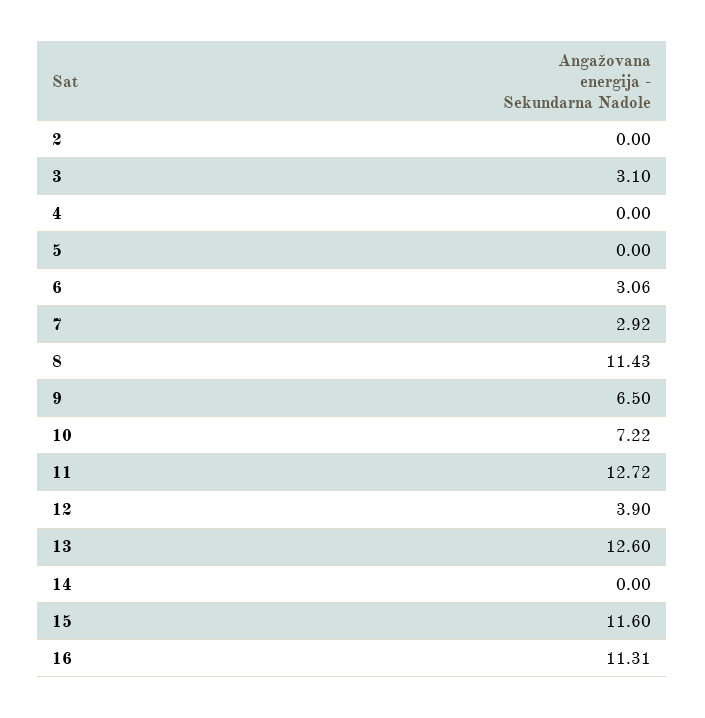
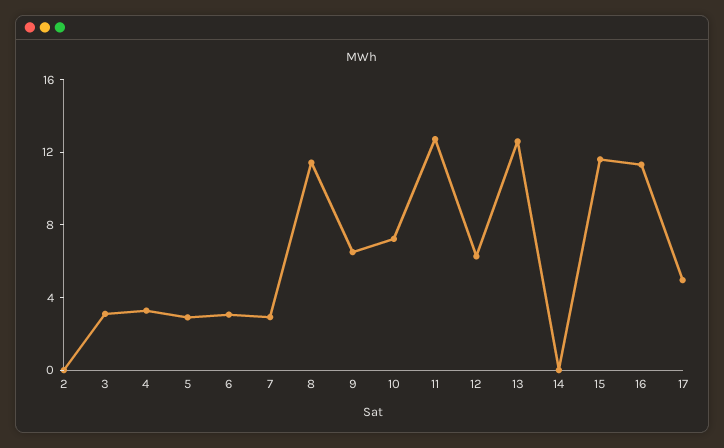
4: 0 -> 3
5: 0 -> 3
12: 3.9 -> 6
17: none -> 5

